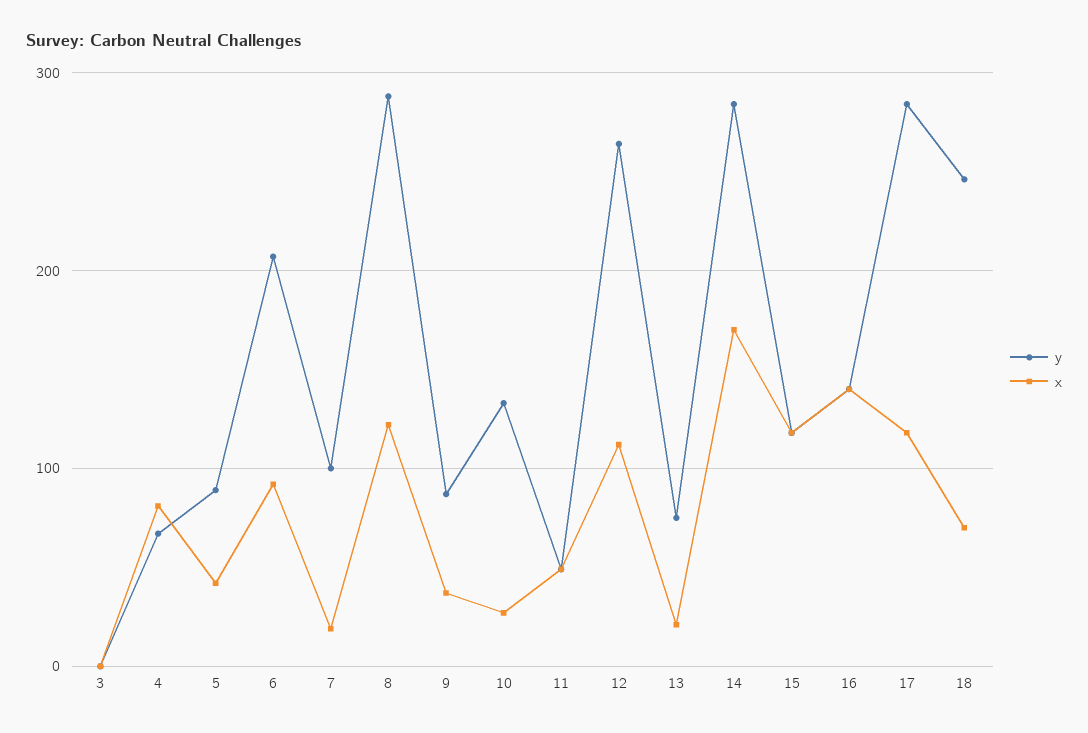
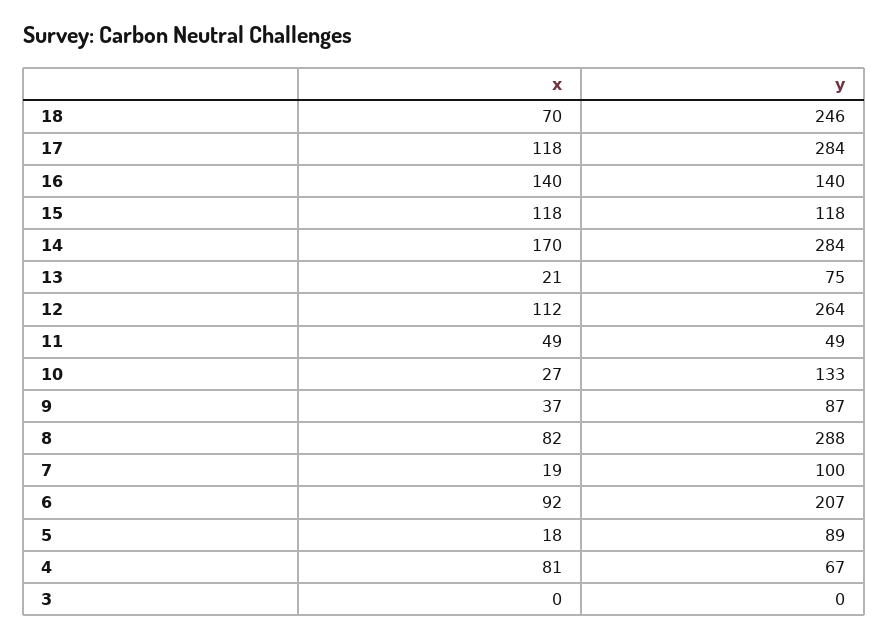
x, 5: 40 -> 18
x, 8: 120 -> 82

